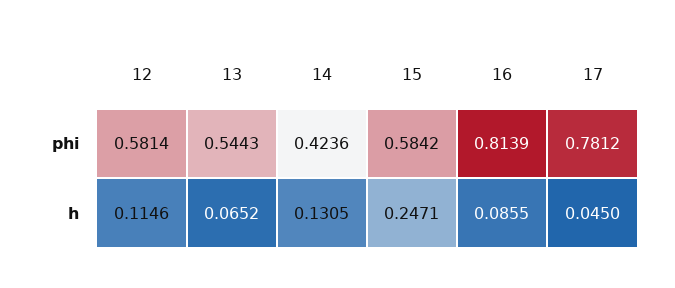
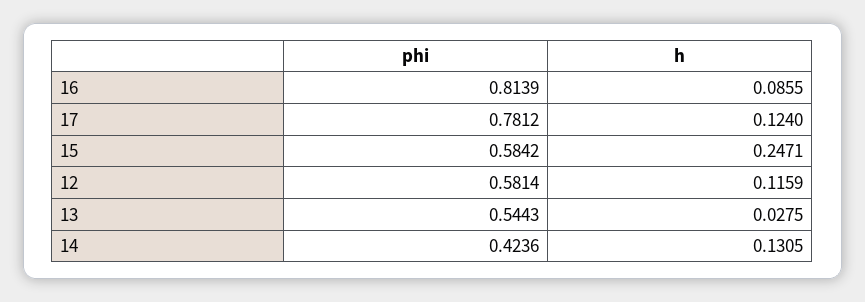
12, h: 0.1146 -> 0.1159
13, h: 0.0652 -> 0.0275
17, h: 0.045 -> 0.124

